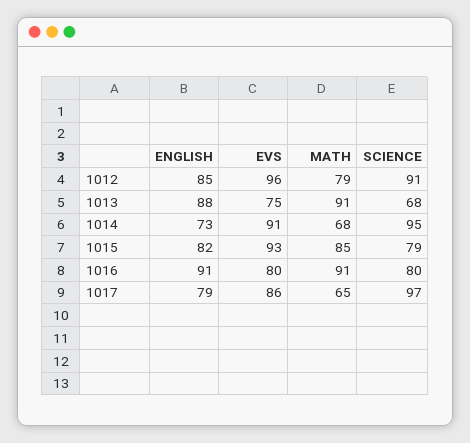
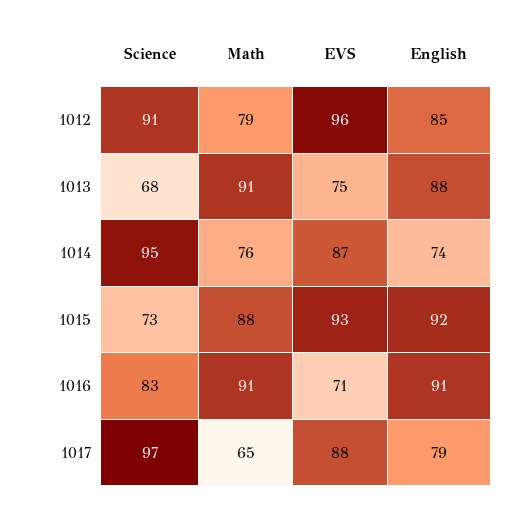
ENGLISH, 1014: 73 -> 74
EVS, 1014: 91 -> 87
MATH, 1014: 68 -> 76
ENGLISH, 1015: 82 -> 92
MATH, 1015: 85 -> 88
SCIENCE, 1015: 79 -> 73
EVS, 1016: 80 -> 71
SCIENCE, 1016: 80 -> 83
EVS, 1017: 86 -> 88

